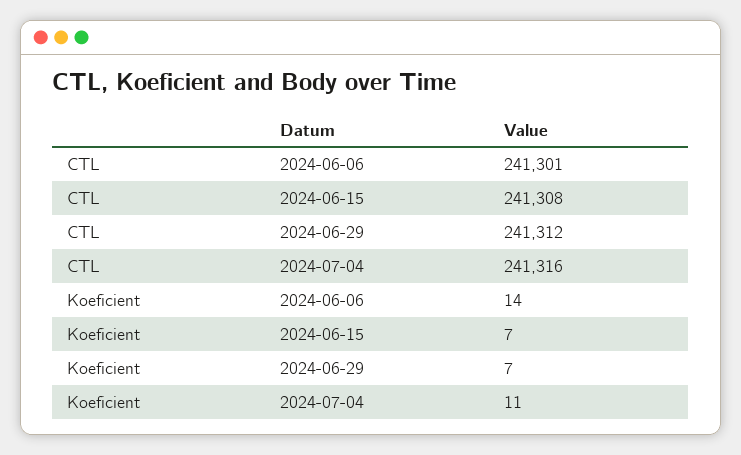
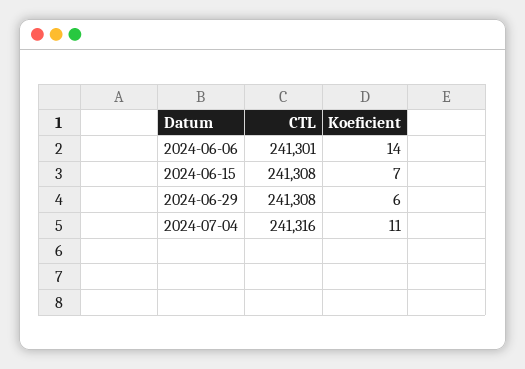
CTL, 2024-06-29: 241312 -> 241308
Koeficient, 2024-06-29: 7 -> 6

